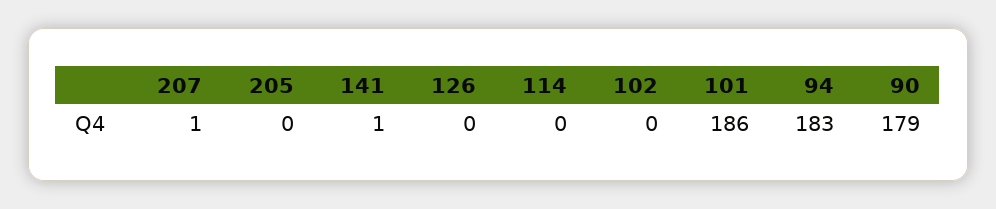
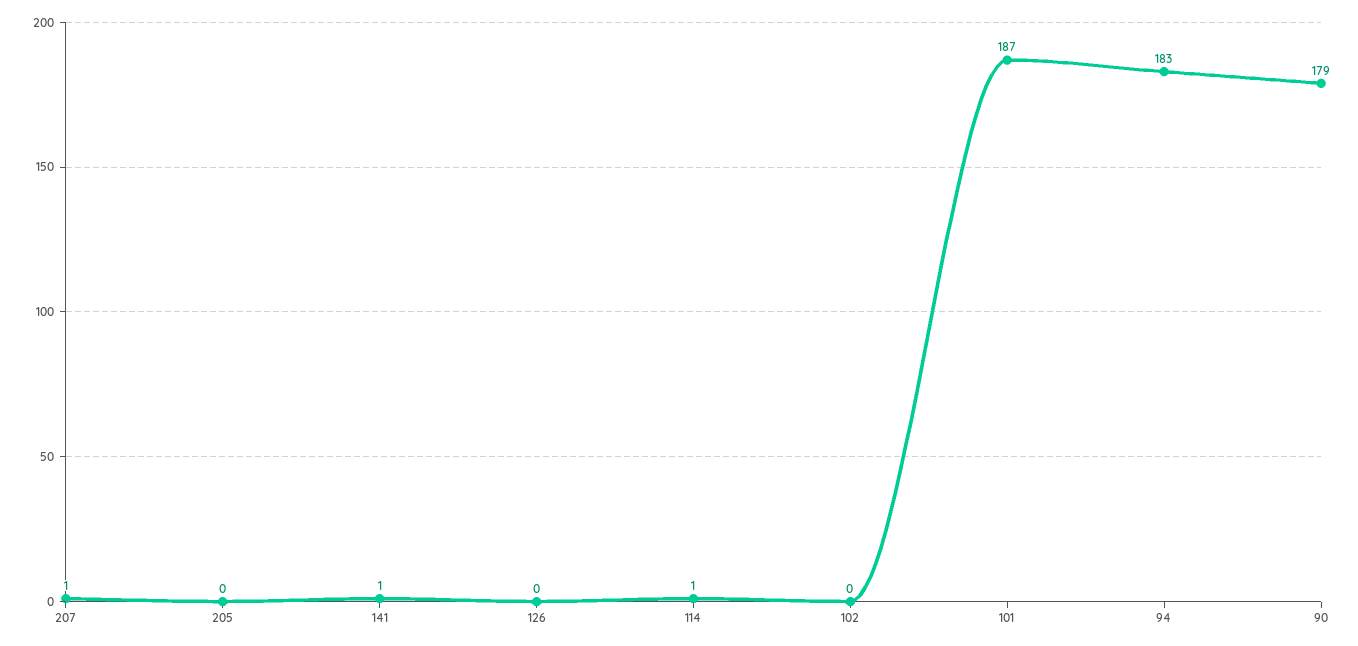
114: 0 -> 1
101: 186 -> 187

